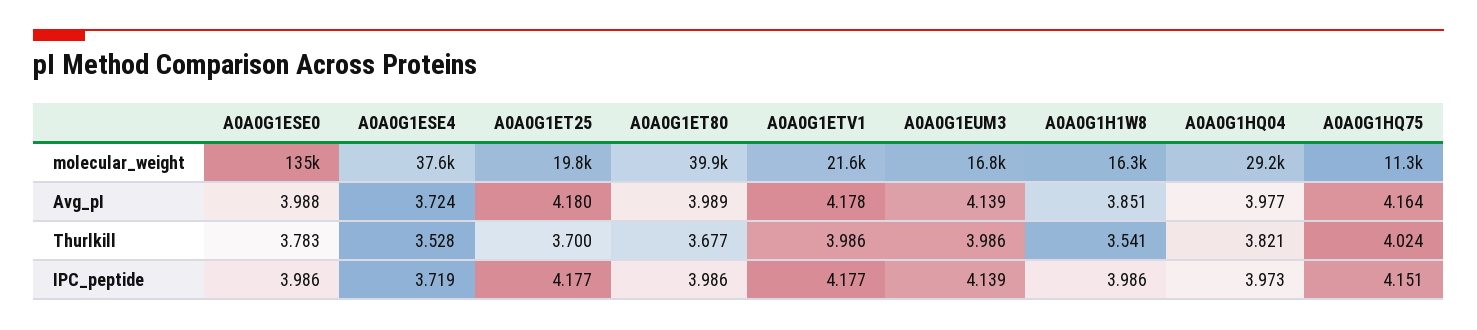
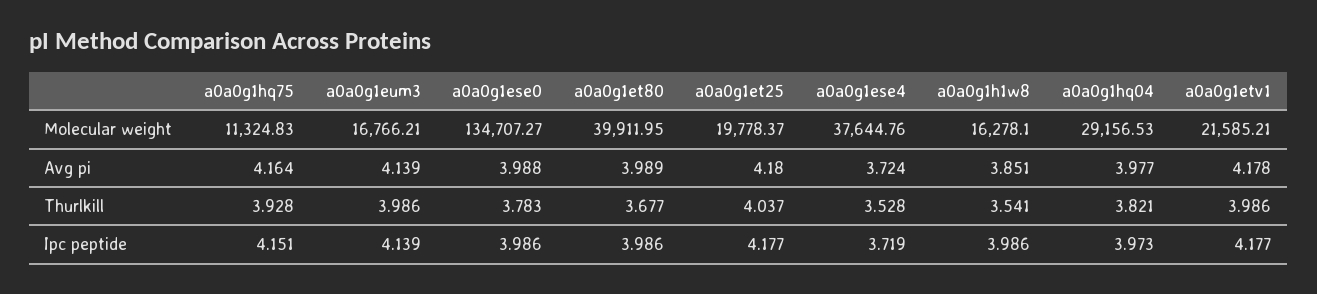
A0A0G1ET25, Thurlkill: 3.7 -> 4.037
A0A0G1HQ75, Thurlkill: 4.024 -> 3.928

